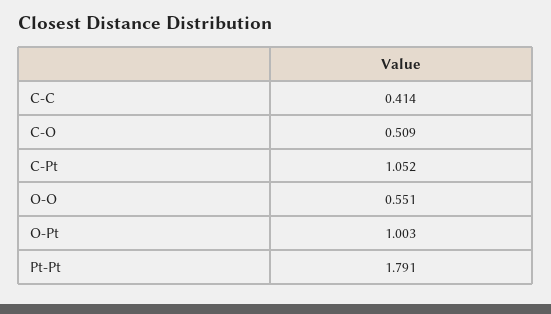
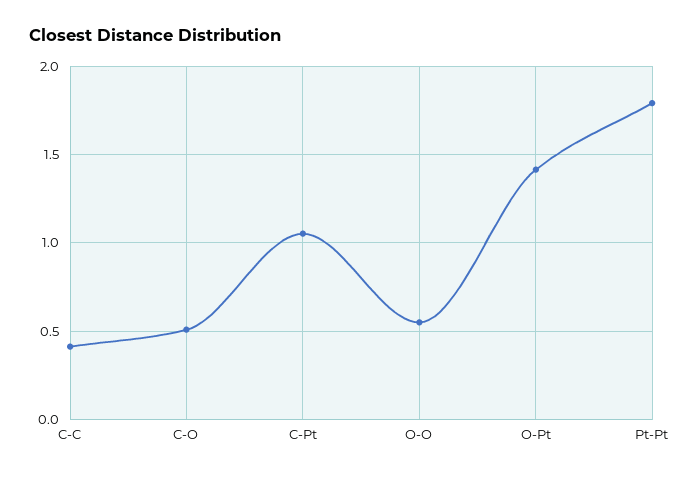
O-Pt: 1.003 -> 1.4

